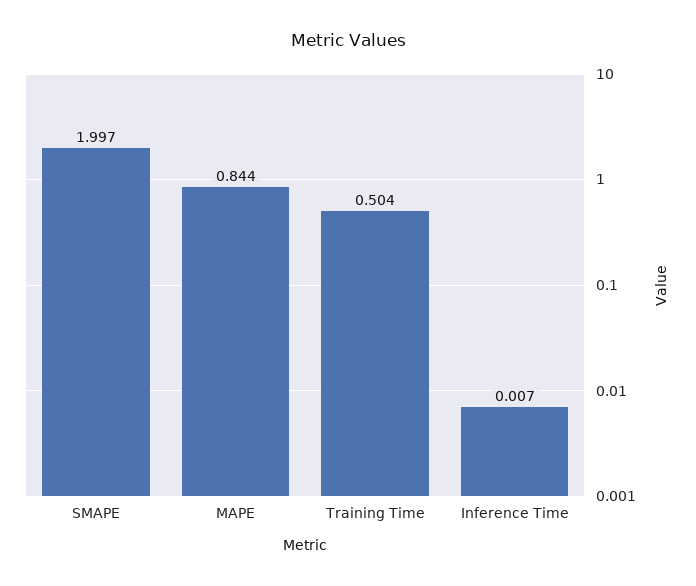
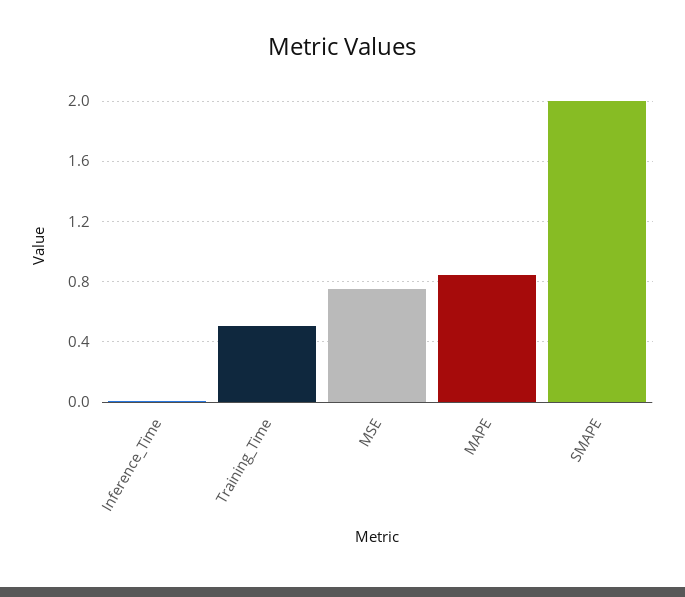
MSE: none -> 0.75

